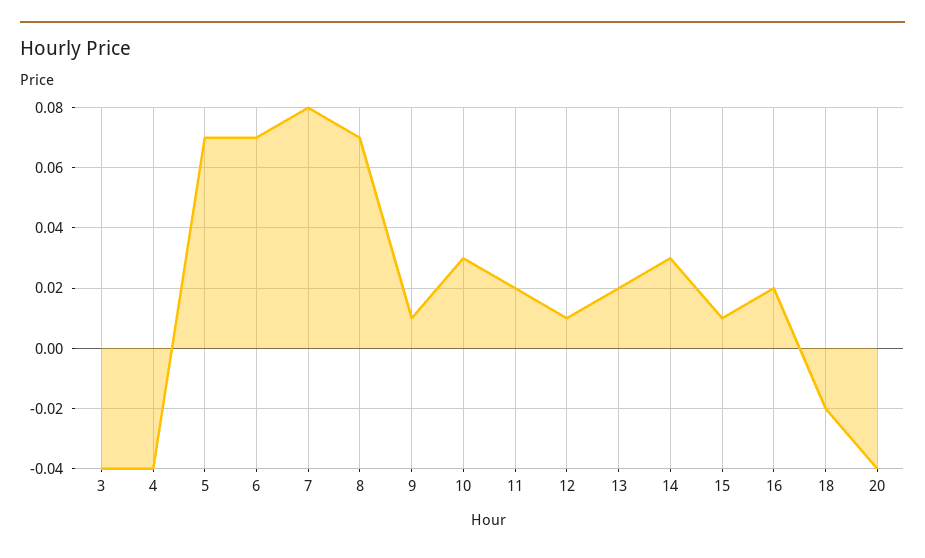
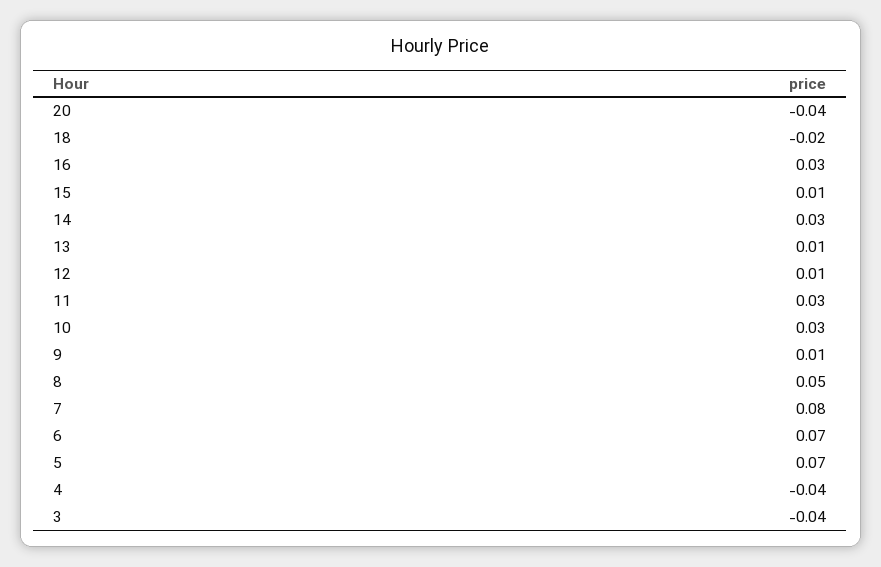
8: 0.07 -> 0.05
11: 0.02 -> 0.03
13: 0.02 -> 0.01
16: 0.02 -> 0.03

